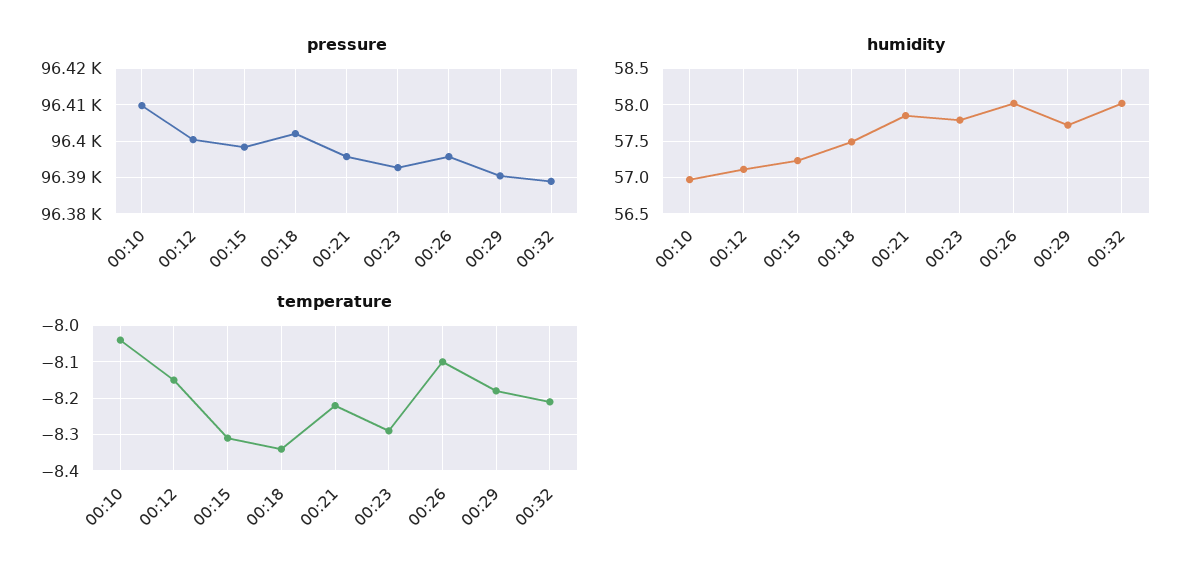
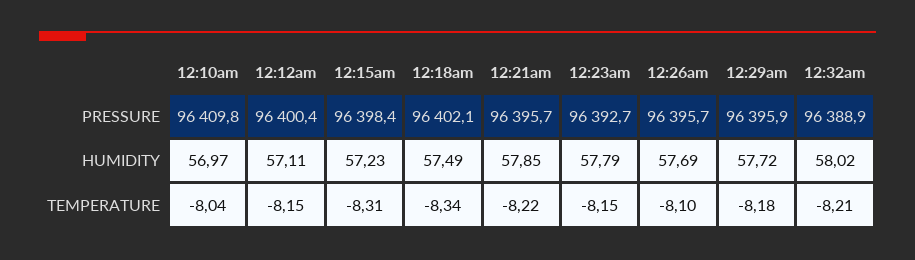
pressure, 00:29: 96390 -> 96395.9
humidity, 00:26: 58 -> 57.69
temperature, 00:23: -8.3 -> -8.15

